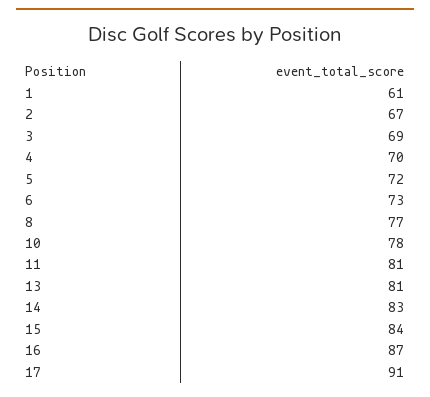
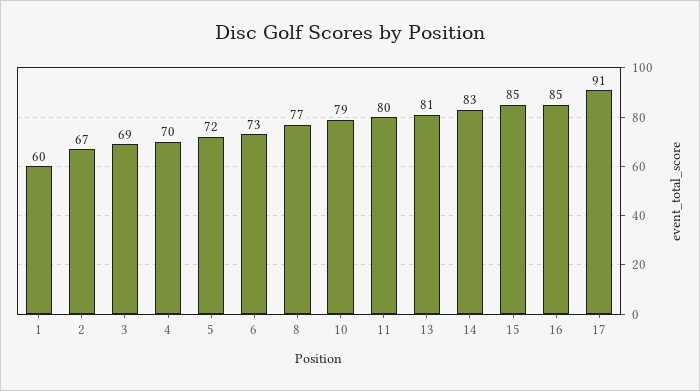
1: 61 -> 60
10: 78 -> 79
11: 81 -> 80
15: 84 -> 85
16: 87 -> 85

